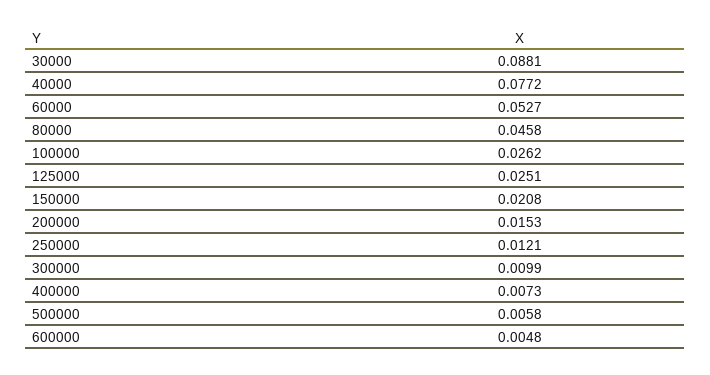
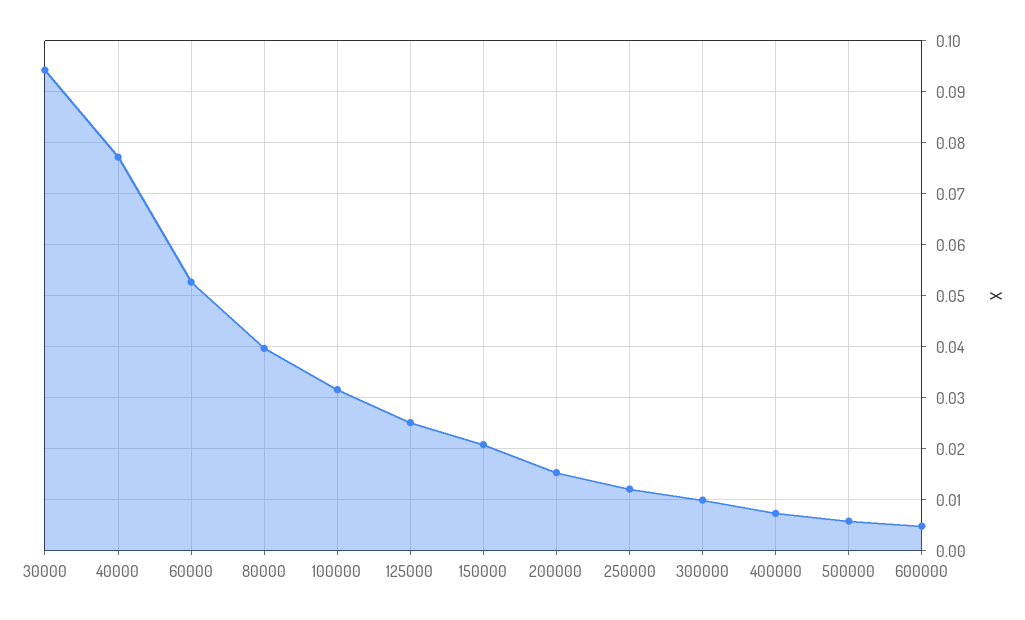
30000: 0.0881 -> 0.094
80000: 0.0458 -> 0.04
100000: 0.0262 -> 0.032

